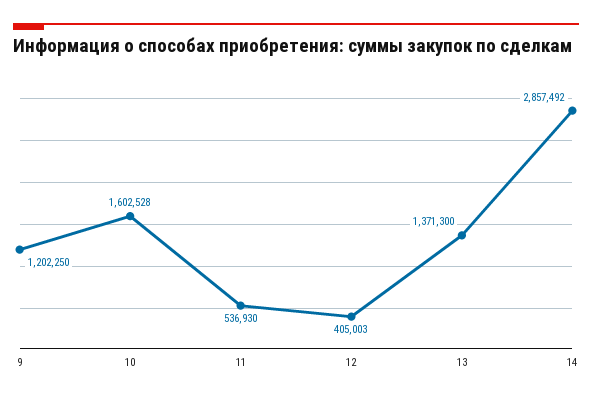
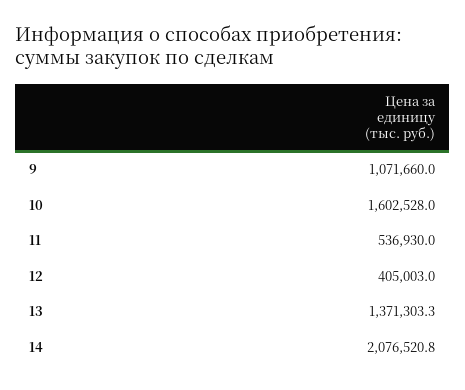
9: 1202250 -> 1071660
13: 1371300 -> 1371303.3
14: 2857492 -> 2076520.8

